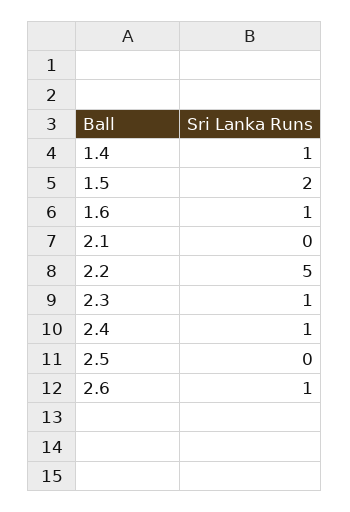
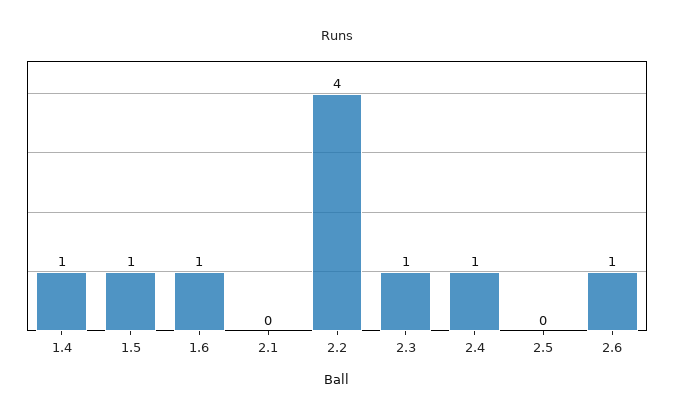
1.5: 2 -> 1
2.2: 5 -> 4

